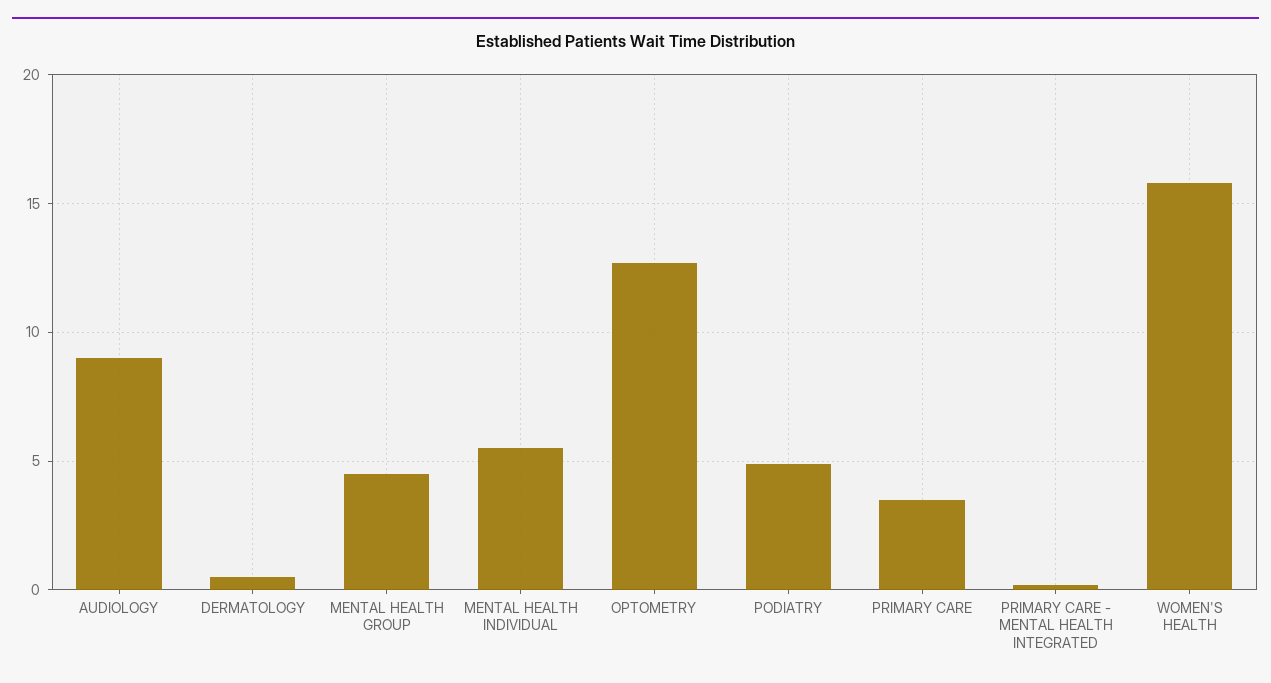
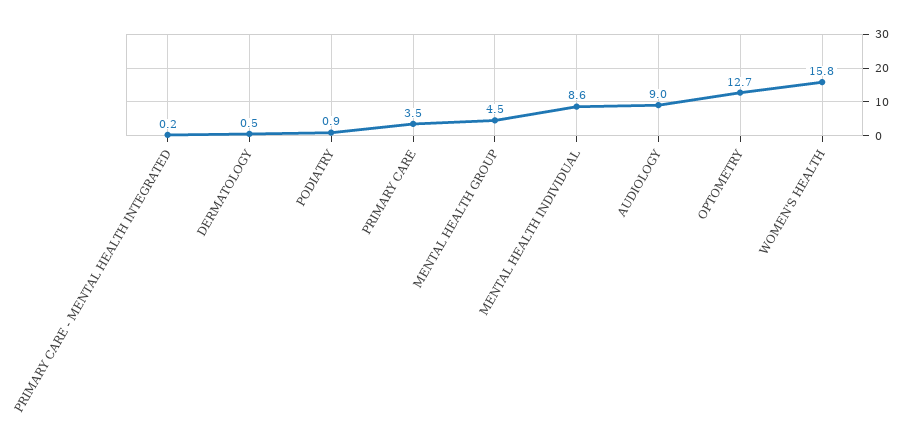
MENTAL HEALTH INDIVIDUAL: 5.5 -> 8.6
PODIATRY: 5 -> 0.9

